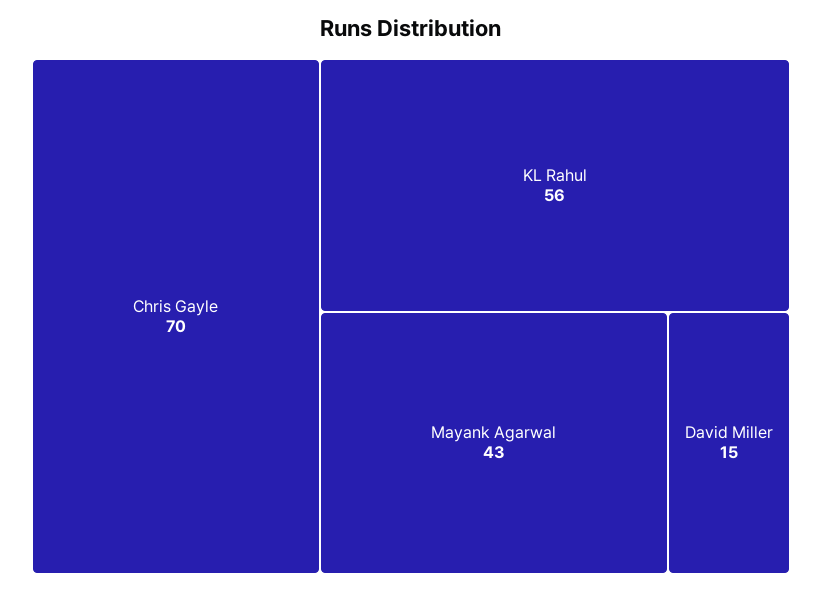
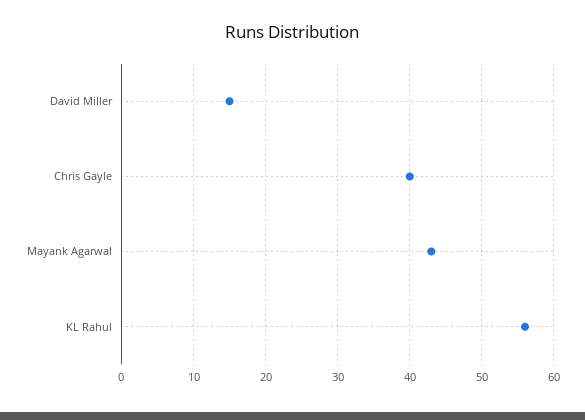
Chris Gayle: 70 -> 40

